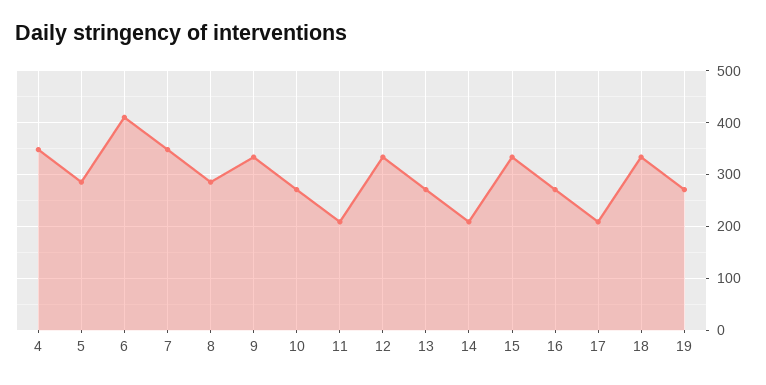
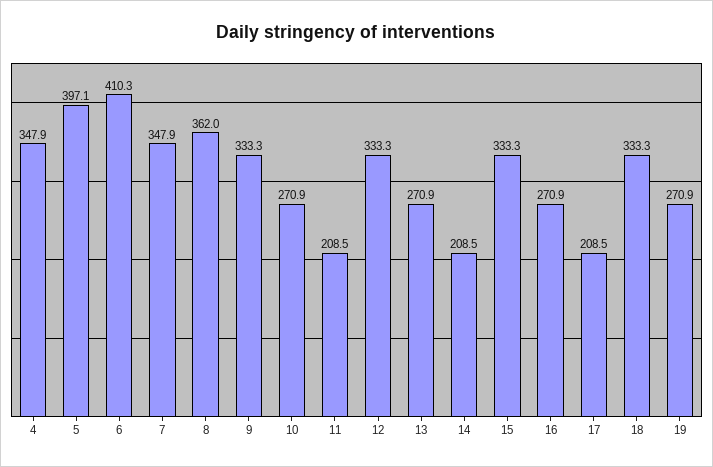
5: 280 -> 397.1
8: 280 -> 362

